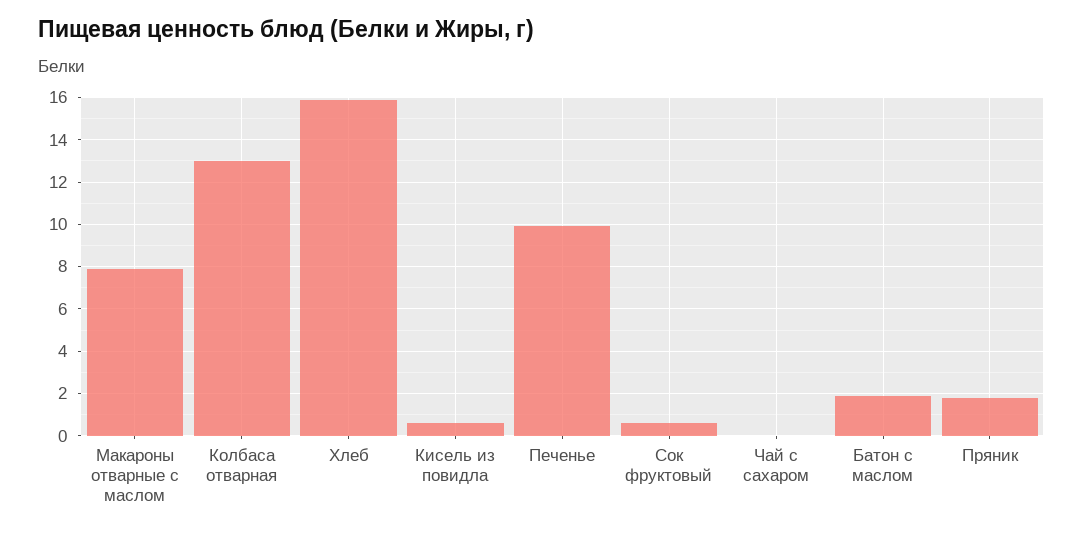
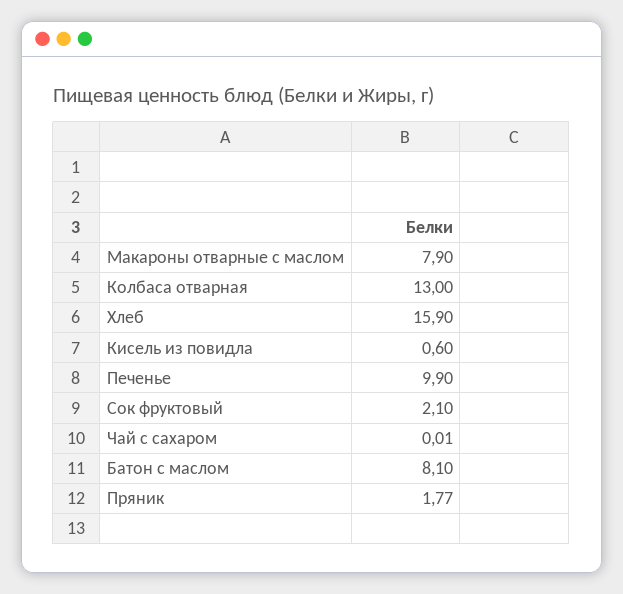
Сок фруктовый: 0.5 -> 2.1
Батон с маслом: 2 -> 8.1

